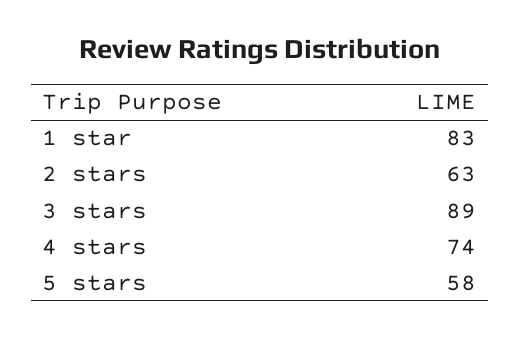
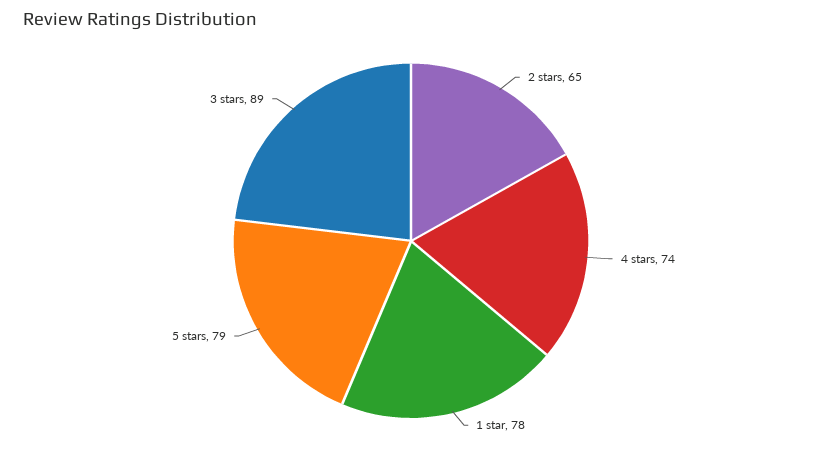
1 star: 83 -> 78
2 stars: 63 -> 65
5 stars: 58 -> 79

